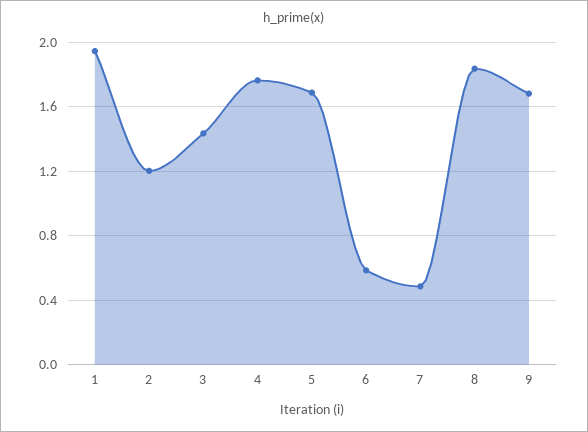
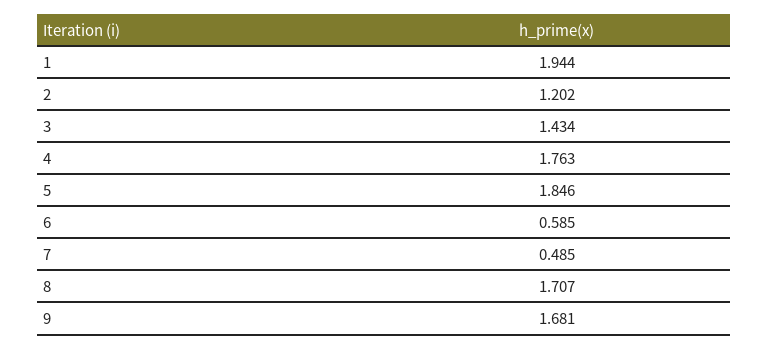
5: 1.7 -> 1.846
8: 1.85 -> 1.707

